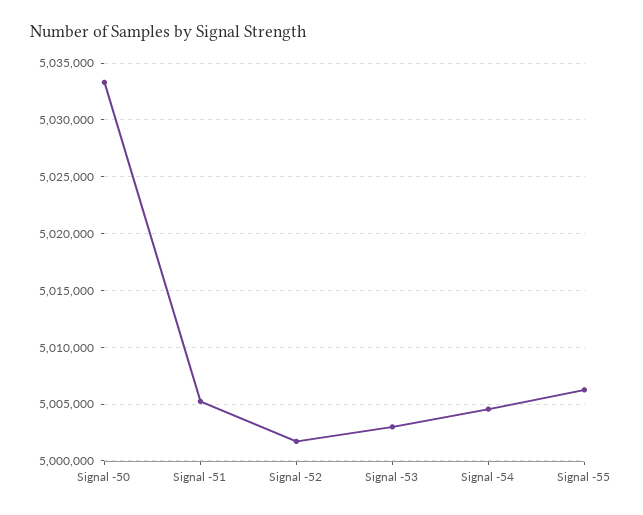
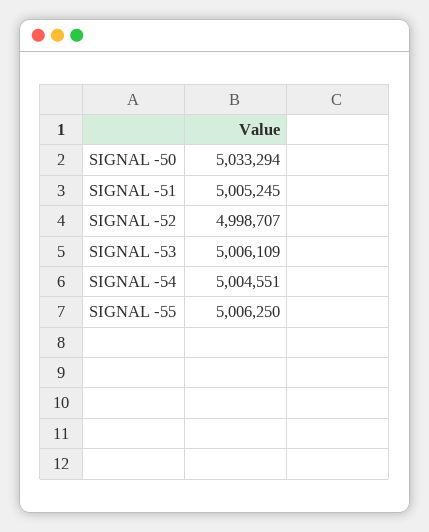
Signal -52: 5002000 -> 4998707
Signal -53: 5003000 -> 5006109

